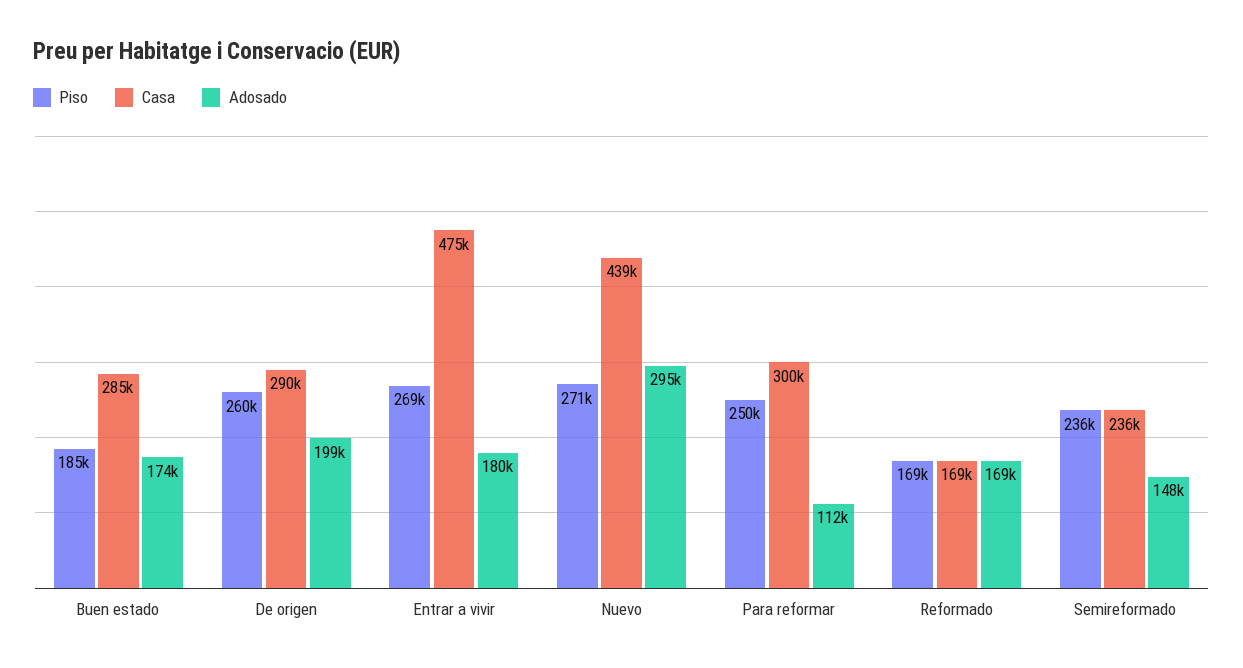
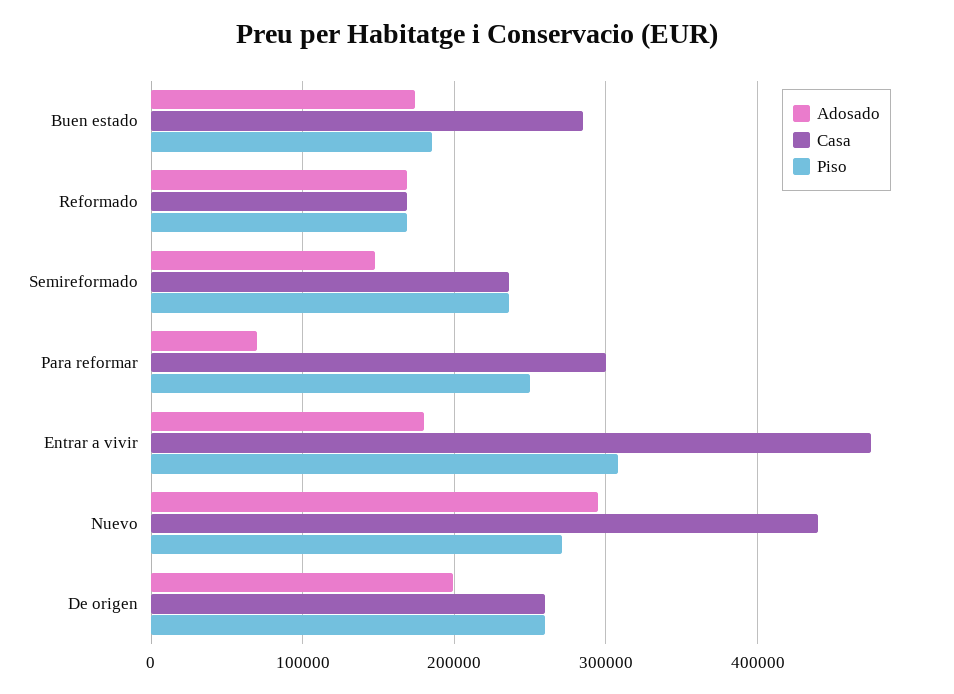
Casa, De origen: 290000 -> 260000
Piso, Entrar a vivir: 269000 -> 310000
Adosado, Para reformar: 112000 -> 70000

